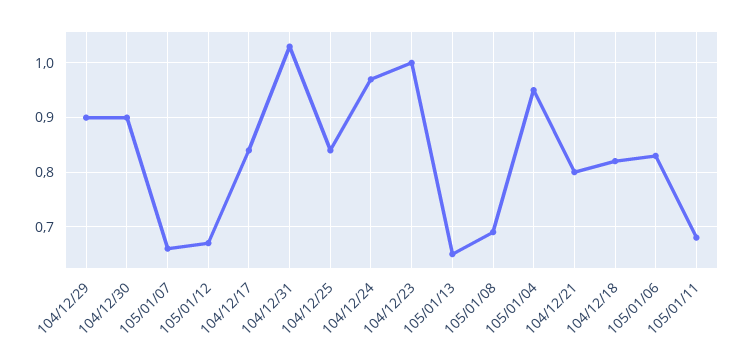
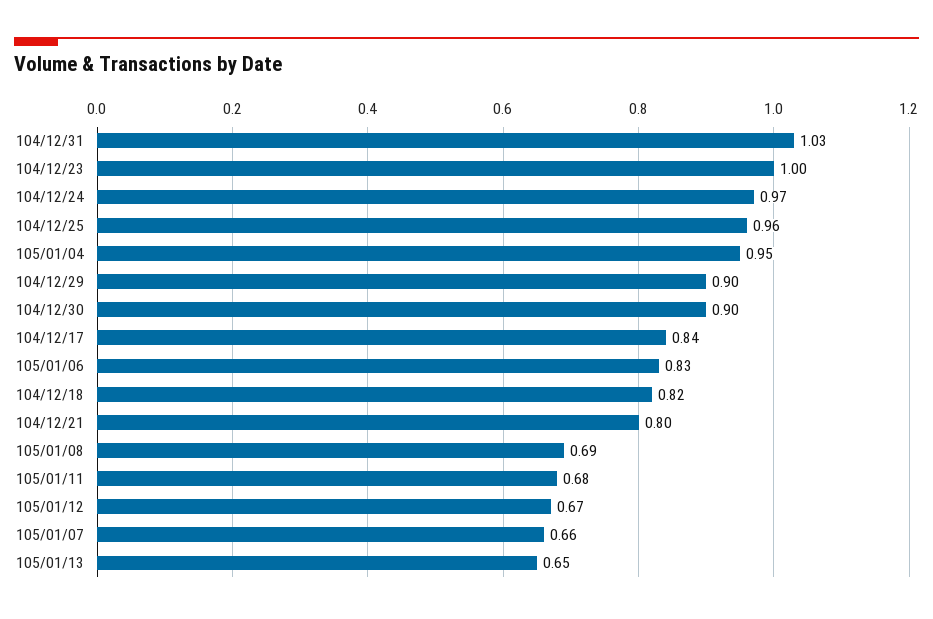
104/12/25: 0.85 -> 0.96

